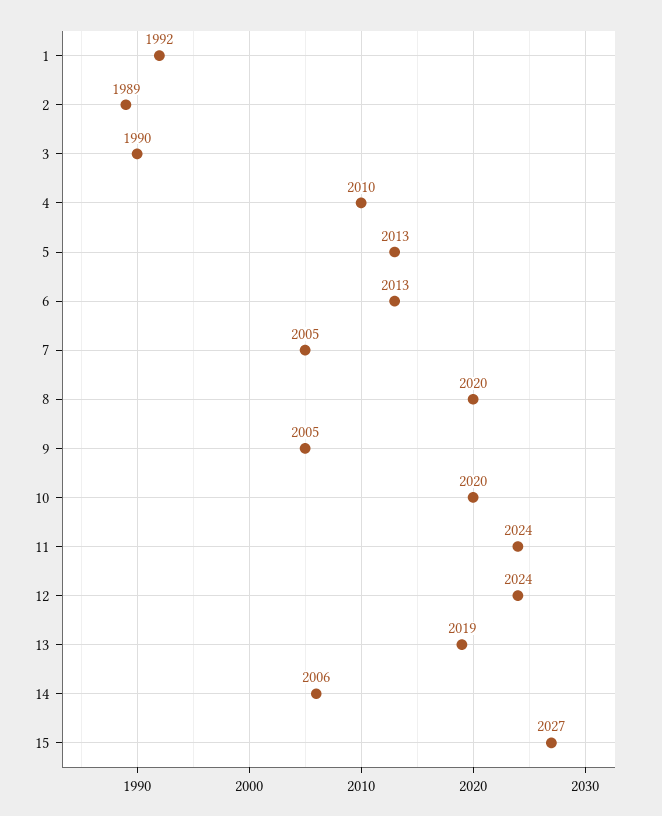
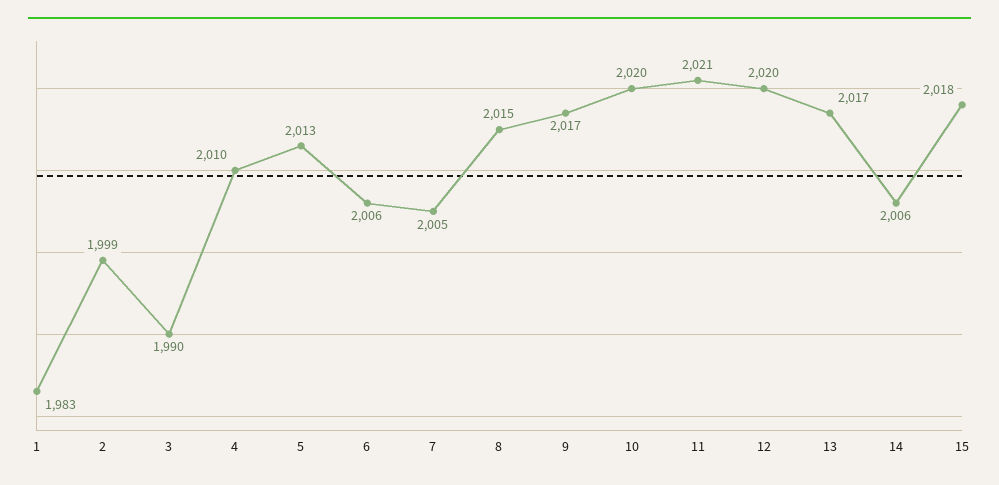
1: 1992 -> 1983
2: 1989 -> 1999
6: 2013 -> 2006
8: 2020 -> 2015
9: 2005 -> 2017
11: 2024 -> 2021
12: 2024 -> 2020
13: 2019 -> 2017
15: 2027 -> 2018

